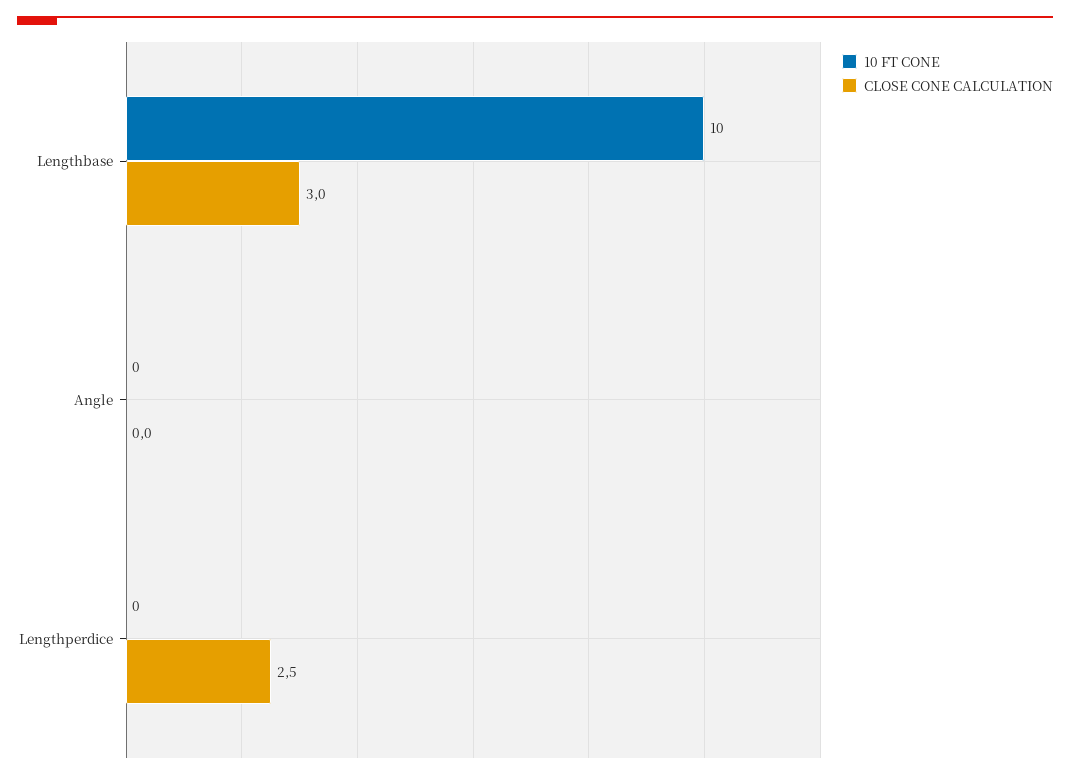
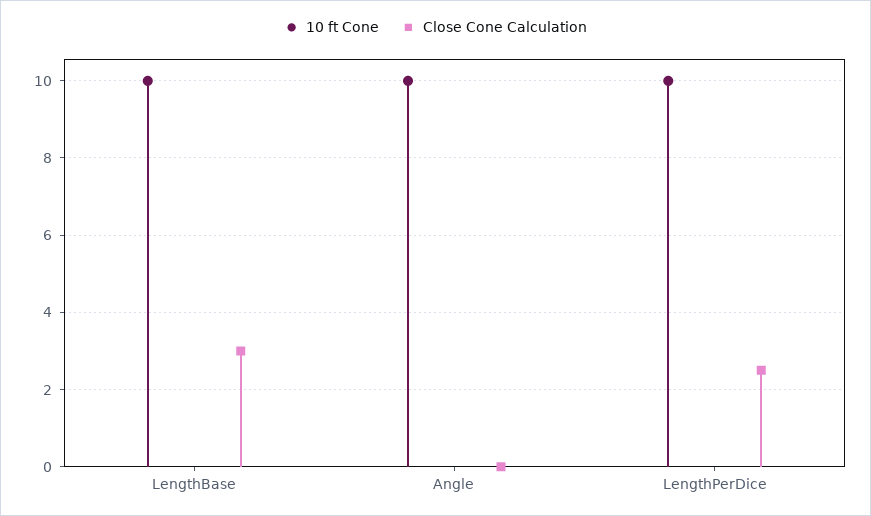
10 FT CONE, Angle: 0 -> 10
10 FT CONE, Lengthperdice: 0 -> 10

